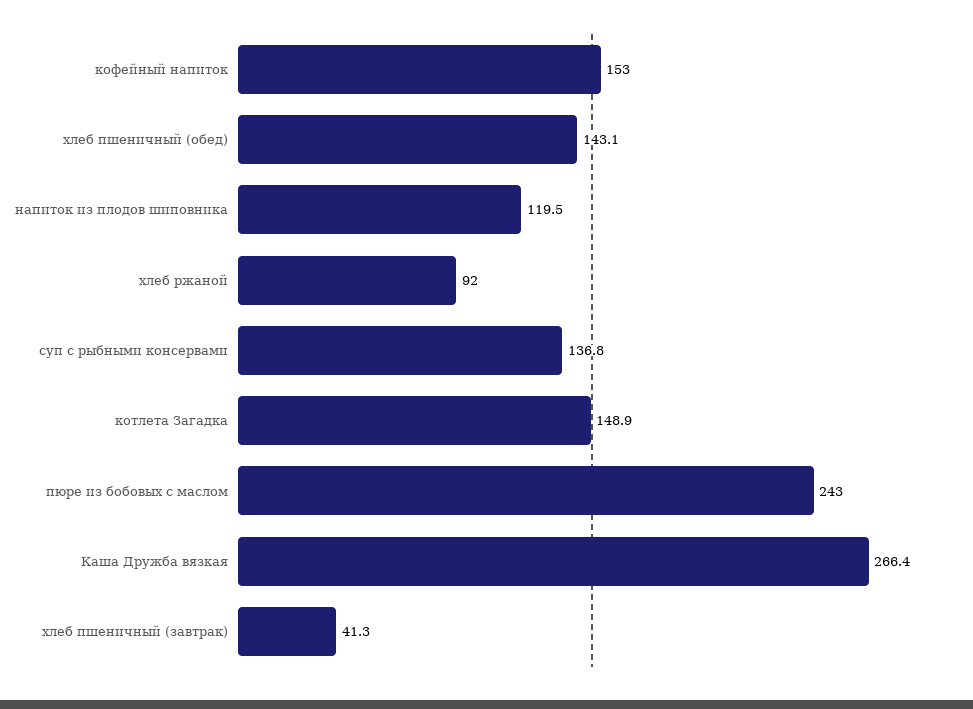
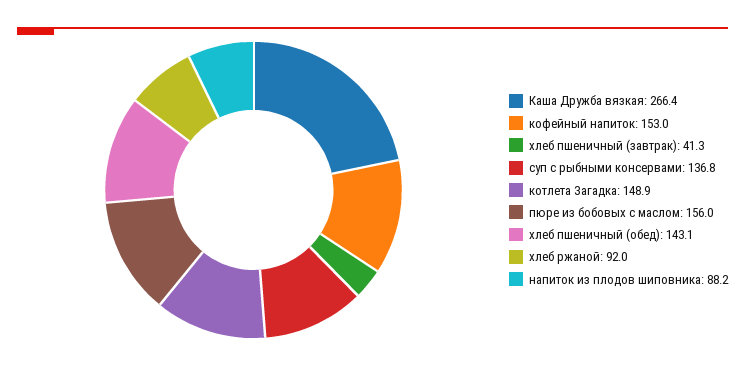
напиток из плодов шиповника: 119.5 -> 88.2
пюре из бобовых с маслом: 243 -> 156

